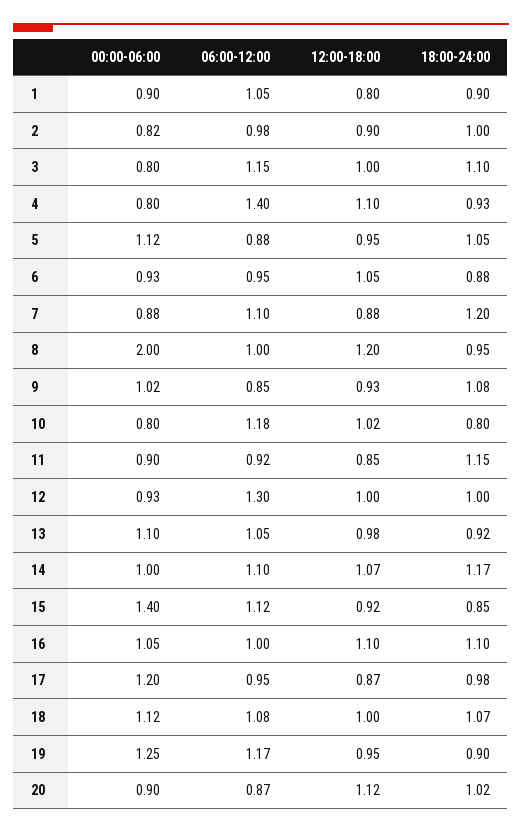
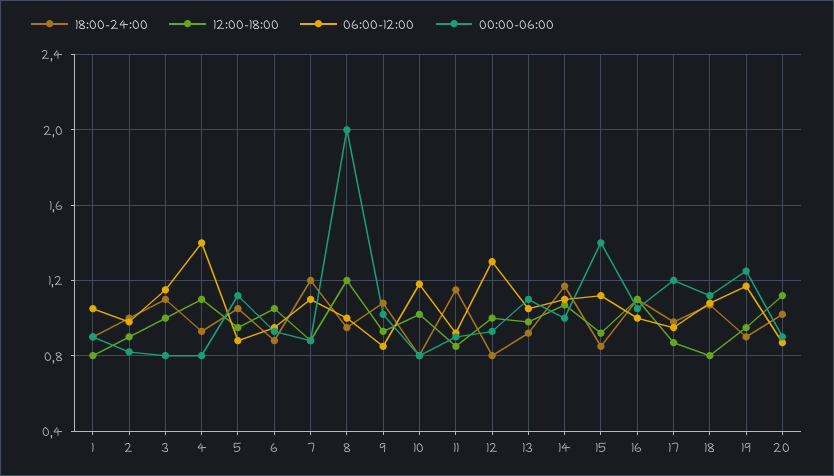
18:00-24:00, 12: 1 -> 0.8
12:00-18:00, 18: 1 -> 0.8

